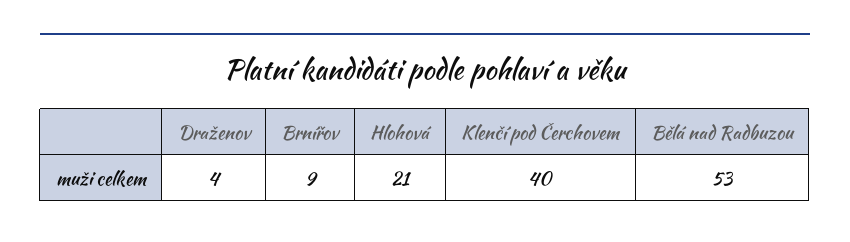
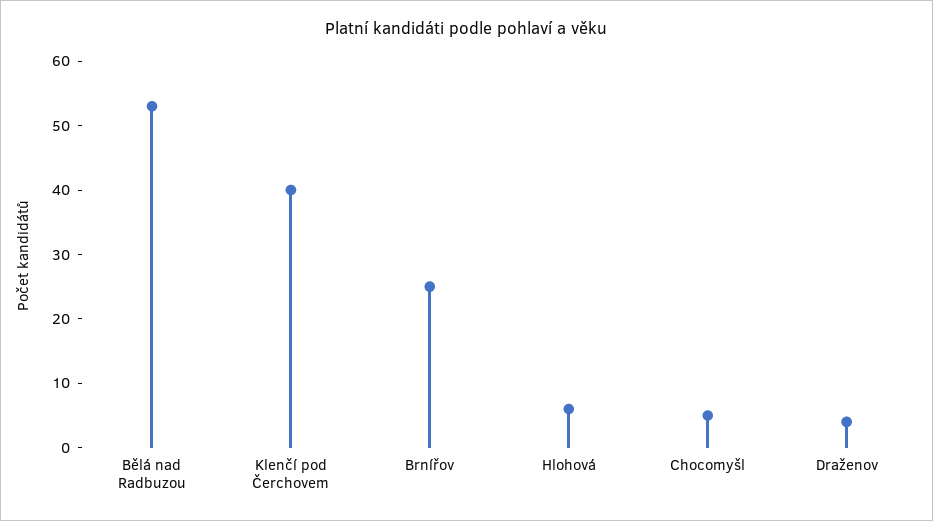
Brnířov: 9 -> 25
Hlohová: 21 -> 5
Chocomyšl: none -> 5

